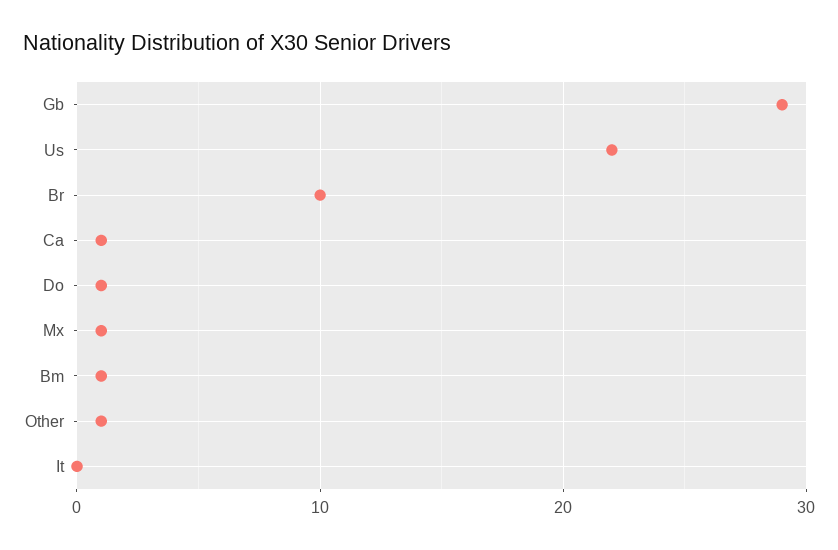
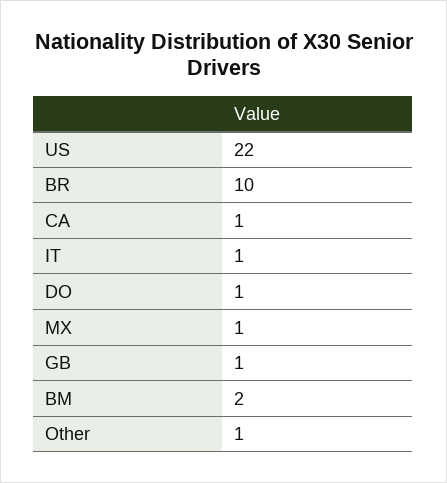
Gb: 29 -> 1
Bm: 1 -> 2
It: 0 -> 1

